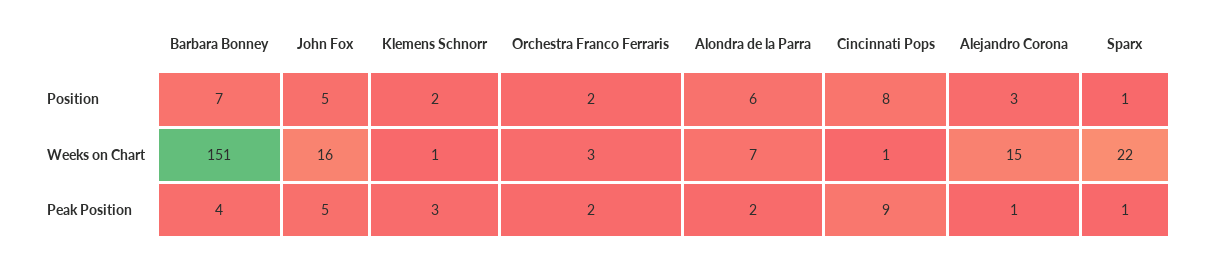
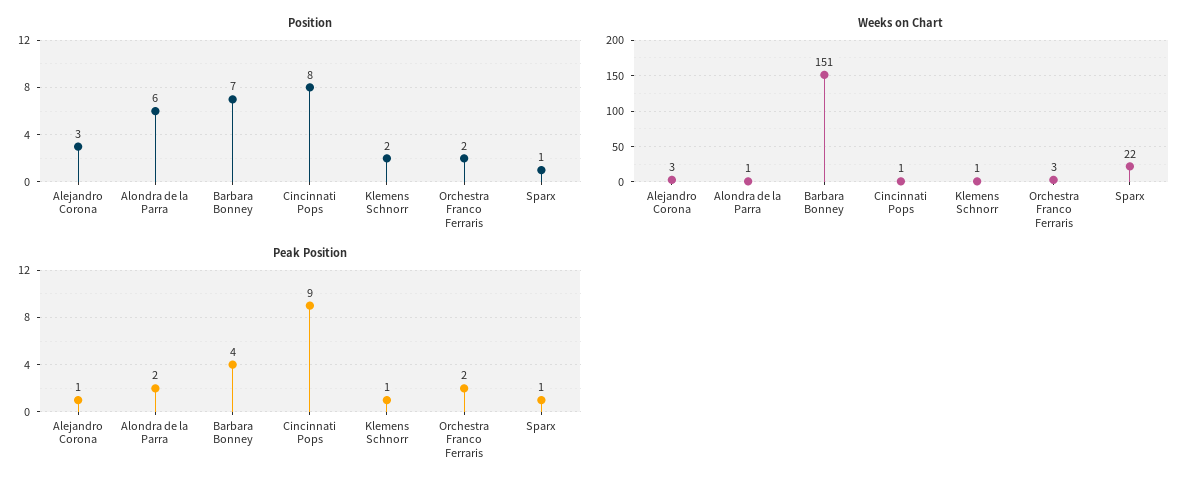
Position, John Fox: 5 -> none
Weeks on Chart, John Fox: 16 -> none
Weeks on Chart, Alondra de la Parra: 7 -> 1
Weeks on Chart, Alejandro Corona: 15 -> 3
Peak Position, John Fox: 5 -> none
Peak Position, Klemens Schnorr: 3 -> 1

